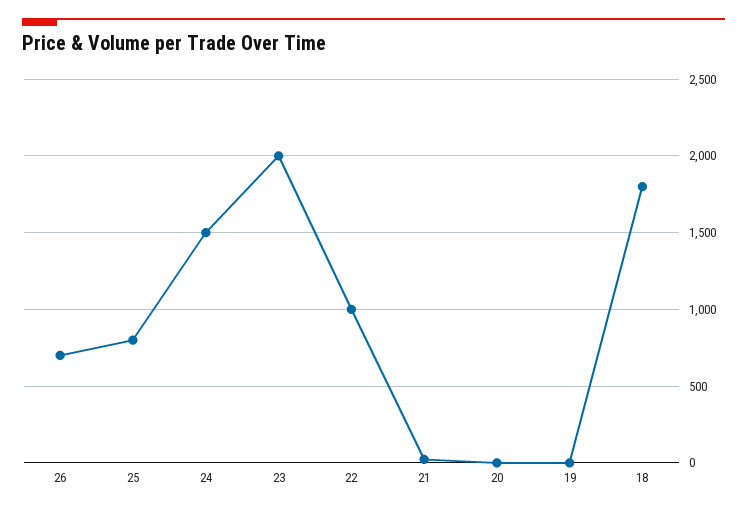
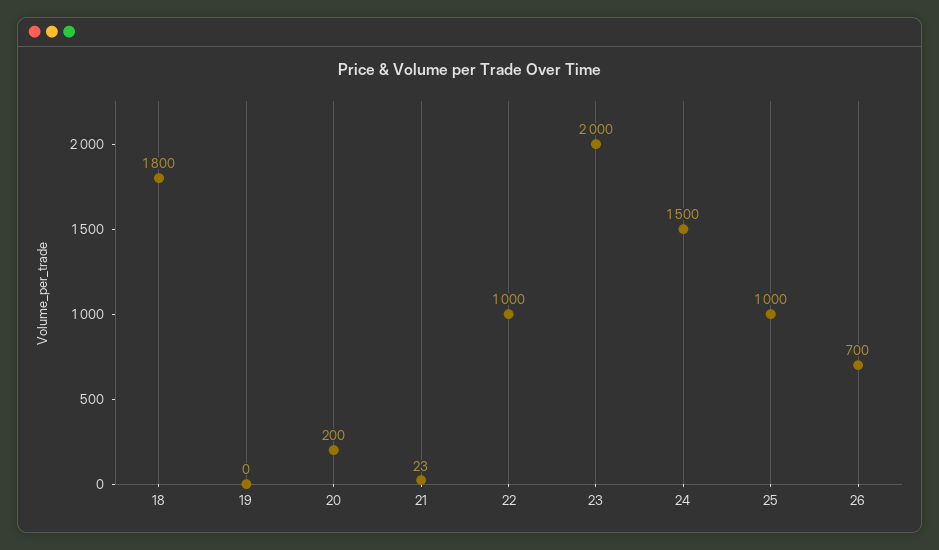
25: 800 -> 1000
20: 0 -> 200

